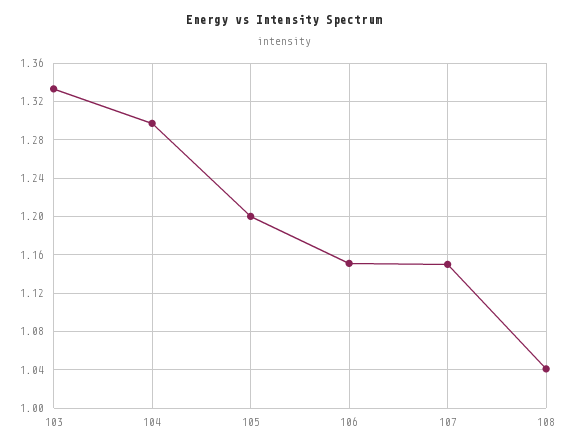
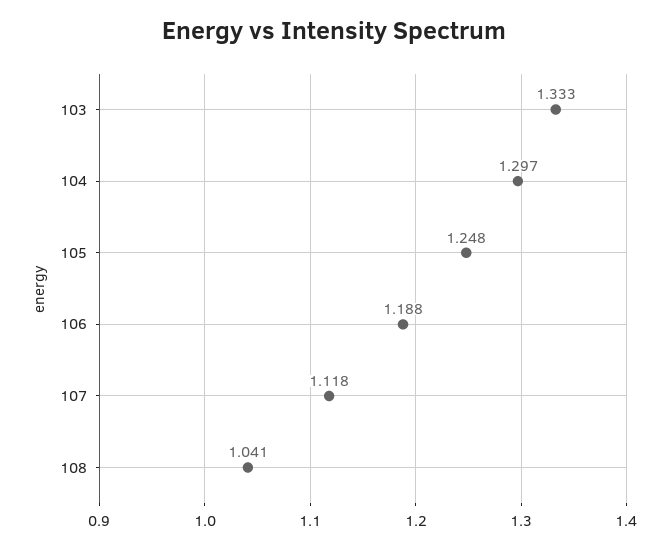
105: 1.2 -> 1.248
106: 1.15 -> 1.188
107: 1.15 -> 1.118

